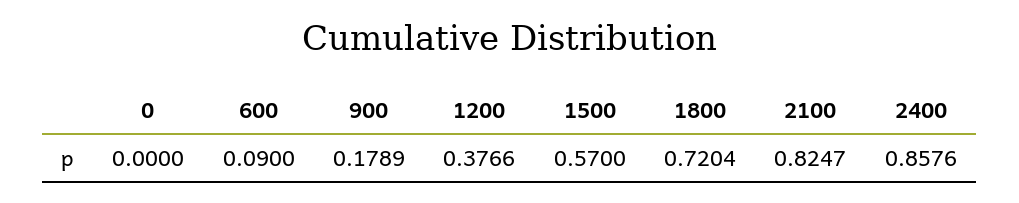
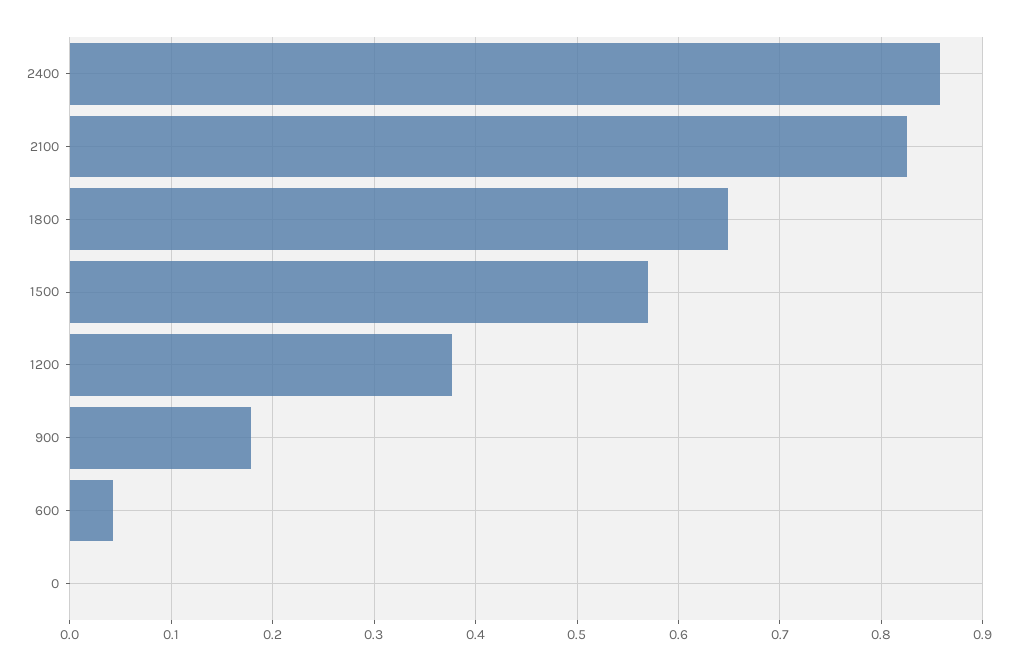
600: 0.09 -> 0.04
1800: 0.7204 -> 0.65

